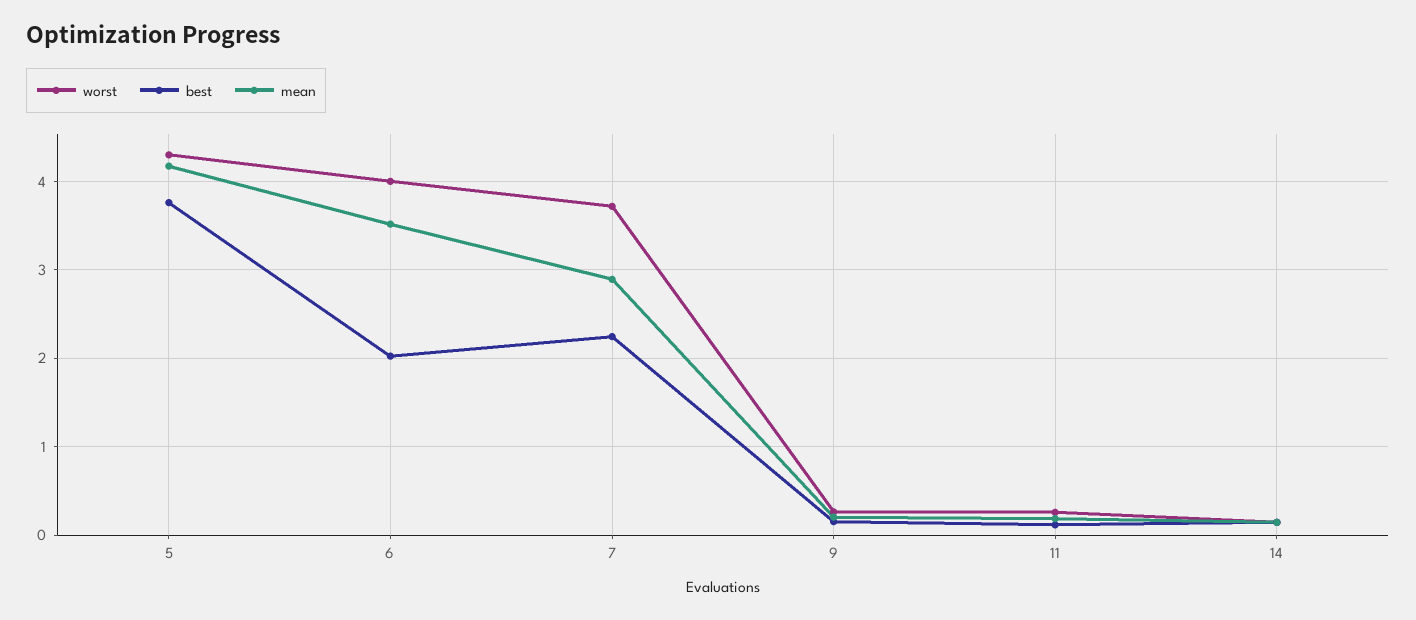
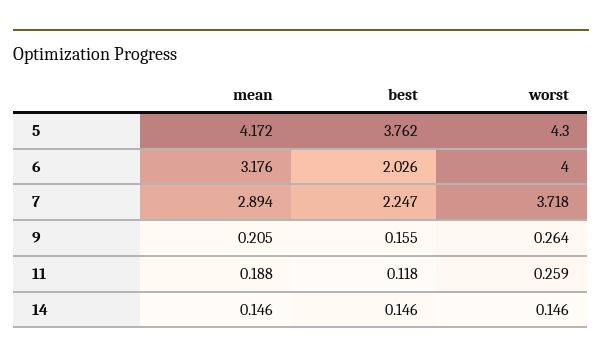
mean, 6: 3.5 -> 3.176

